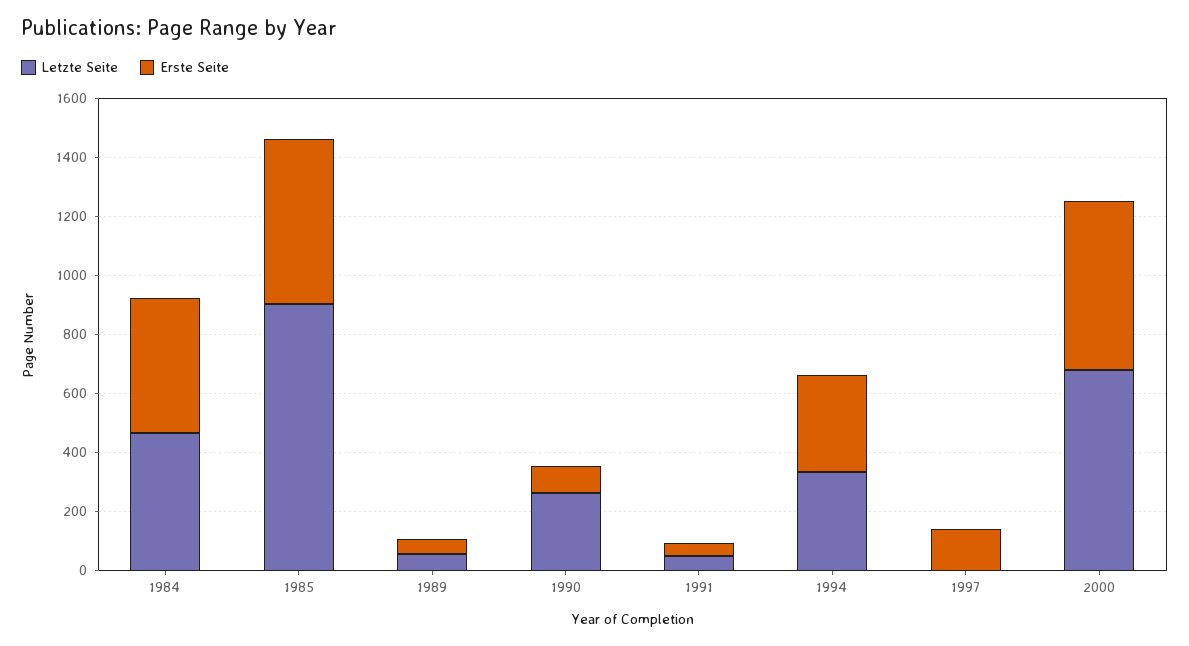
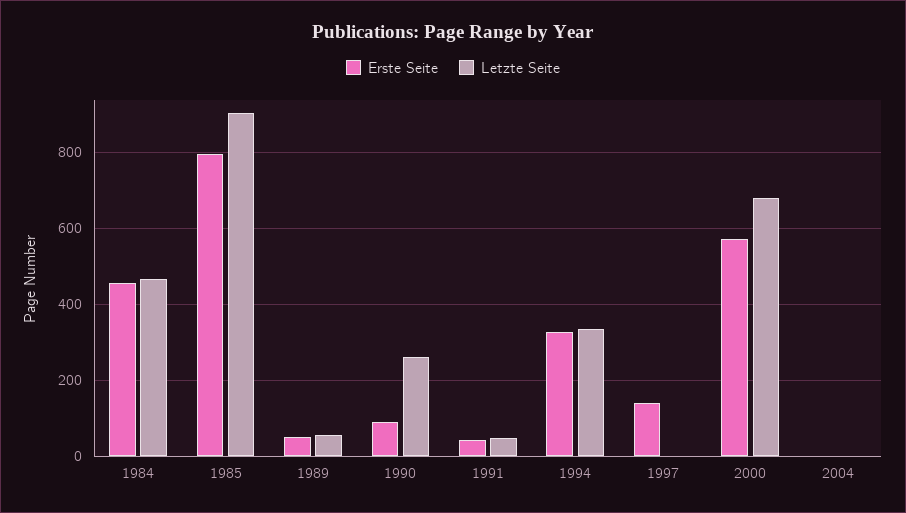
Erste Seite, 1985: 550 -> 800
Erste Seite, 2004: none -> 0
Letzte Seite, 2004: none -> 0

